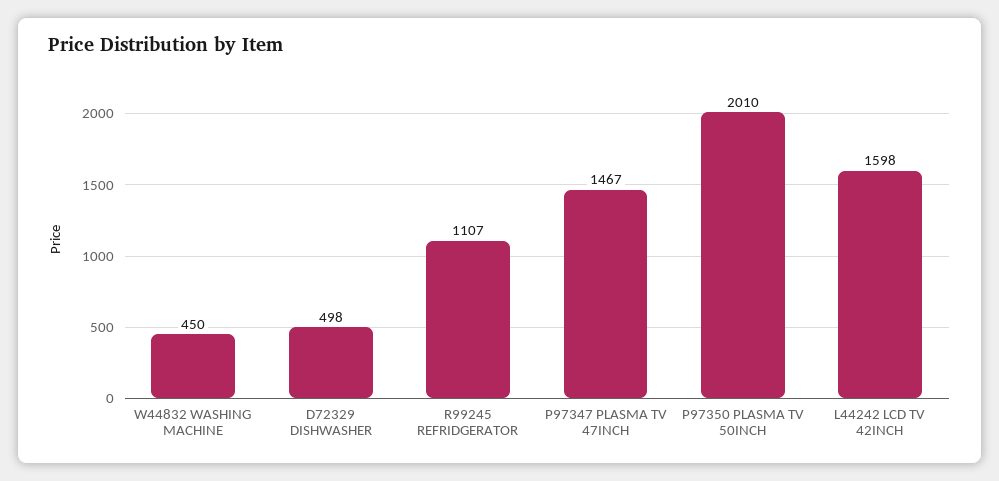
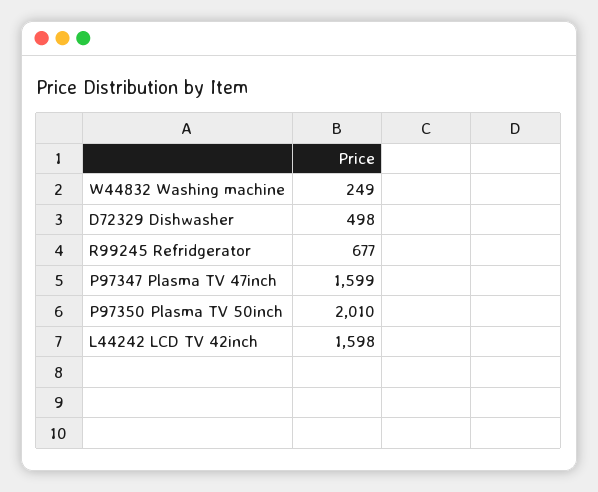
W44832 WASHING MACHINE: 450 -> 249
R99245 REFRIDGERATOR: 1107 -> 677
P97347 PLASMA TV 47INCH: 1467 -> 1599

